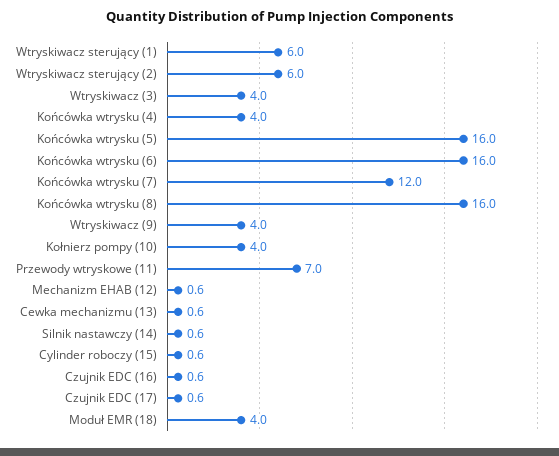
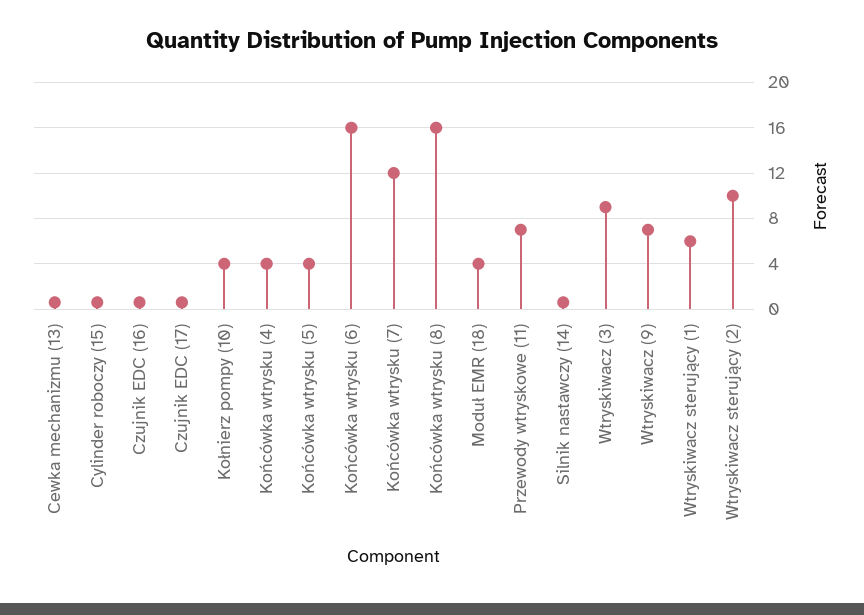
Wtryskiwacz sterujący (2): 6 -> 10
Wtryskiwacz (3): 4 -> 9
Końcówka wtrysku (5): 16 -> 4
Wtryskiwacz (9): 4 -> 7
Mechanizm EHAB (12): 0.6 -> none

